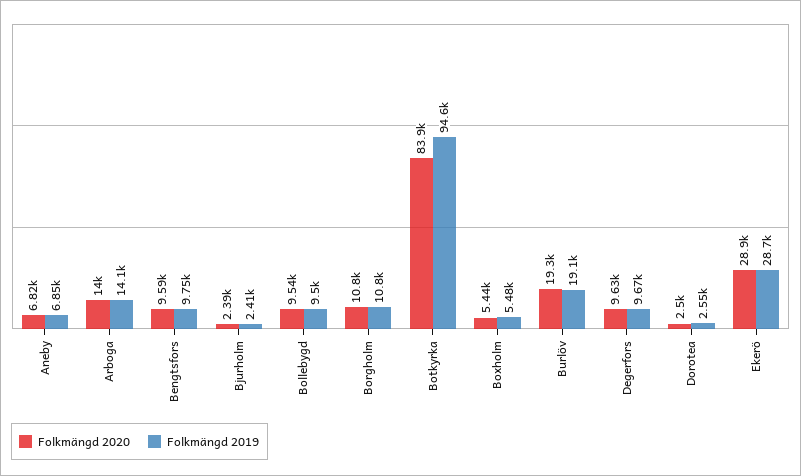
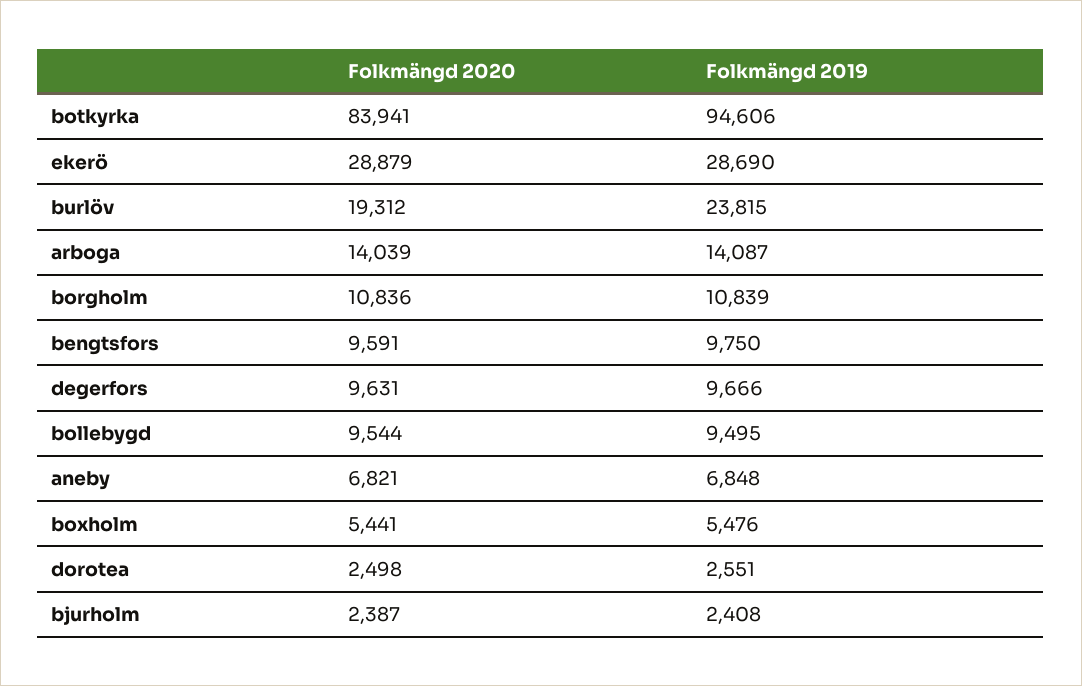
Folkmängd 2019, Burlöv: 19100 -> 23815

